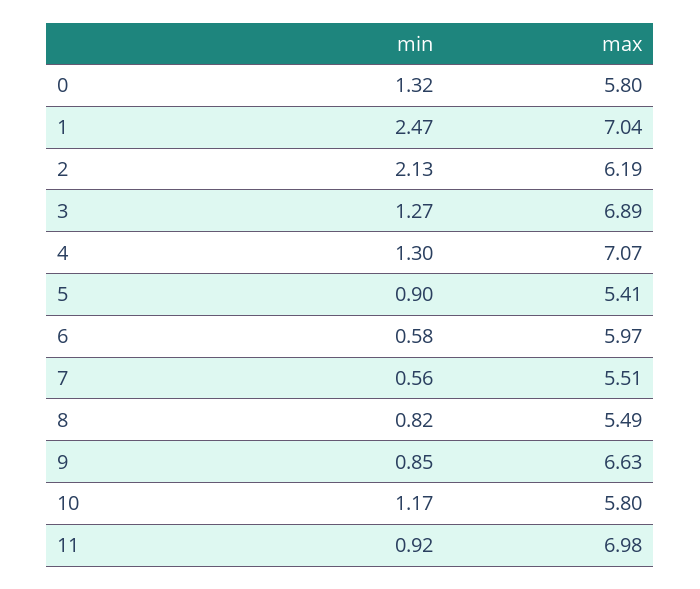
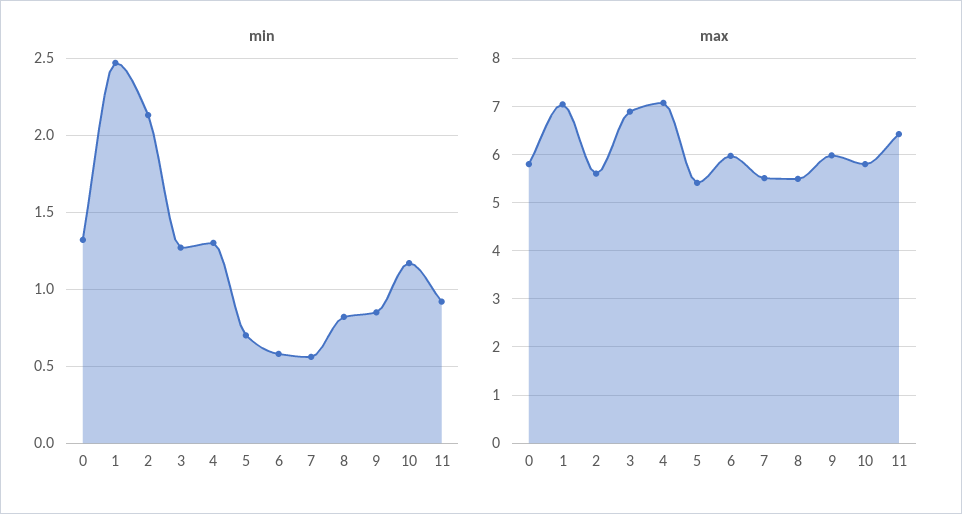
max, 2: 6.19 -> 5.6
min, 5: 0.9 -> 0.7
max, 9: 6.63 -> 6
max, 11: 6.98 -> 6.4

